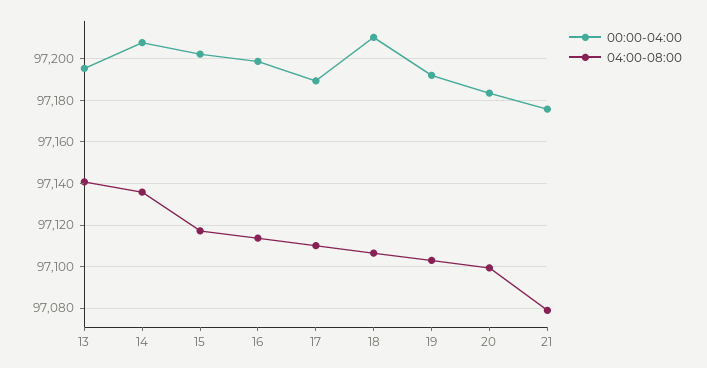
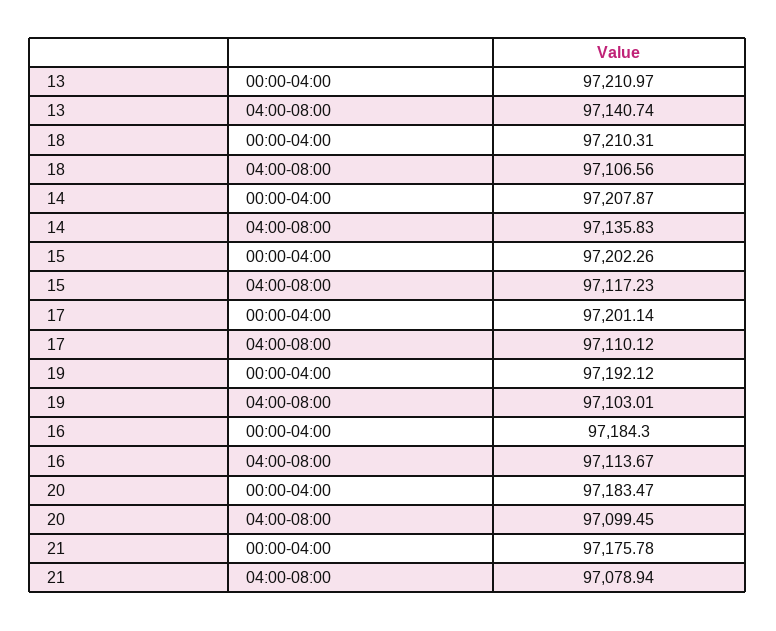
00:00-04:00, 13: 97195 -> 97210.97
00:00-04:00, 16: 97200 -> 97184.3
00:00-04:00, 17: 97190 -> 97201.14

